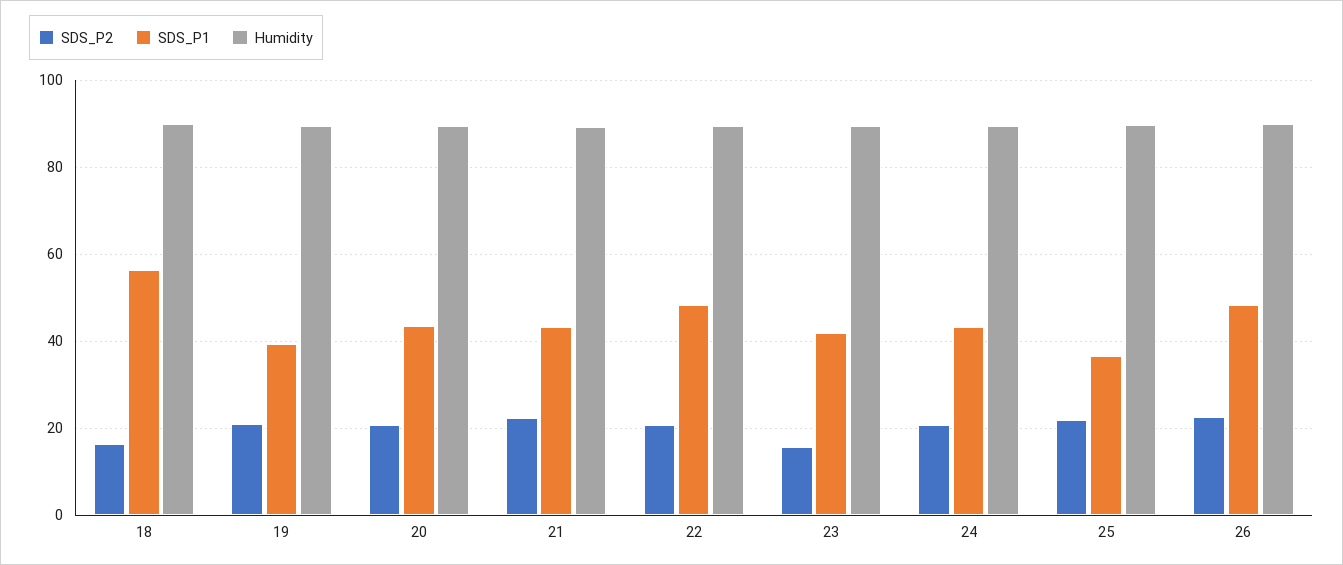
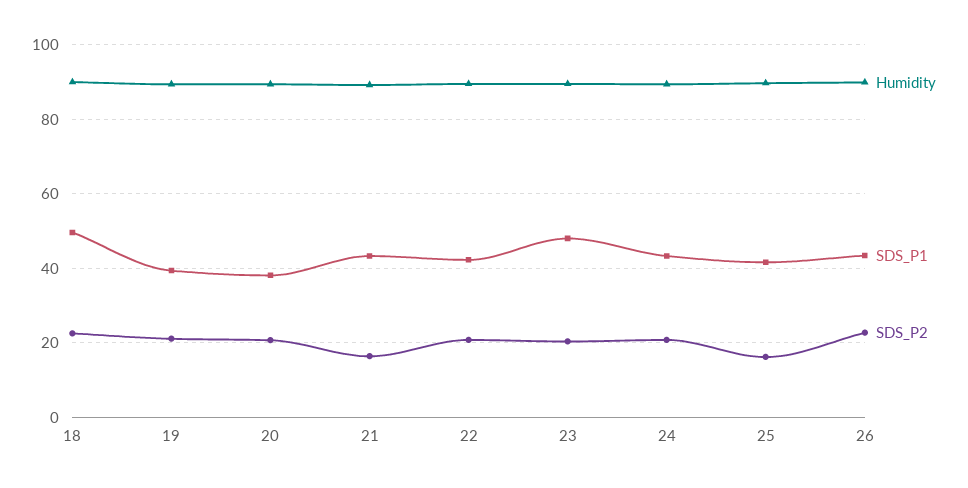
SDS_P2, 18: 16 -> 22
SDS_P1, 18: 56 -> 50
SDS_P1, 20: 44 -> 38
SDS_P2, 21: 22 -> 16
SDS_P1, 22: 48 -> 42
SDS_P2, 23: 16 -> 20
SDS_P1, 23: 42 -> 48
SDS_P2, 25: 22 -> 16
SDS_P1, 25: 36 -> 42
SDS_P1, 26: 48 -> 44

